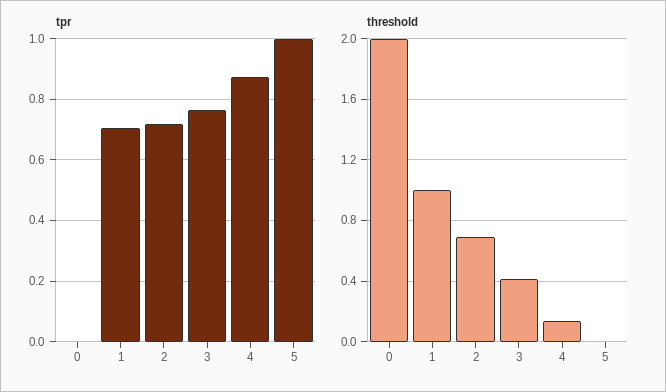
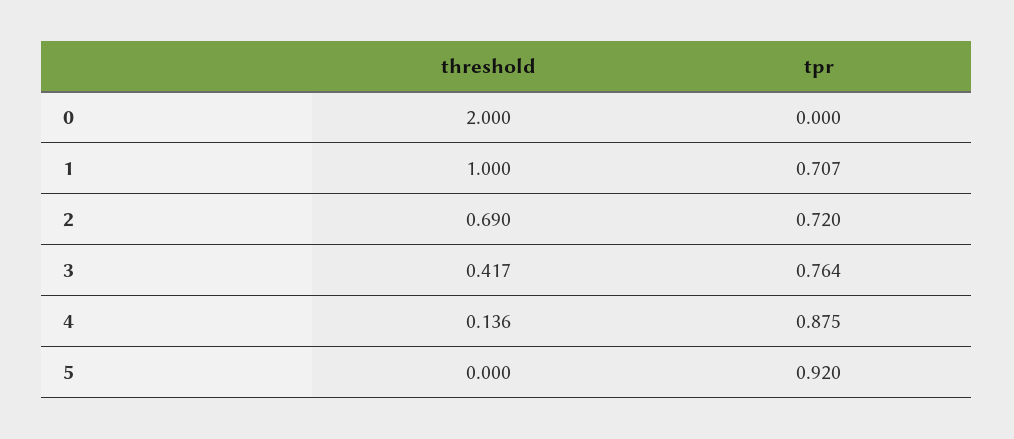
tpr, 5: 1 -> 0.92

